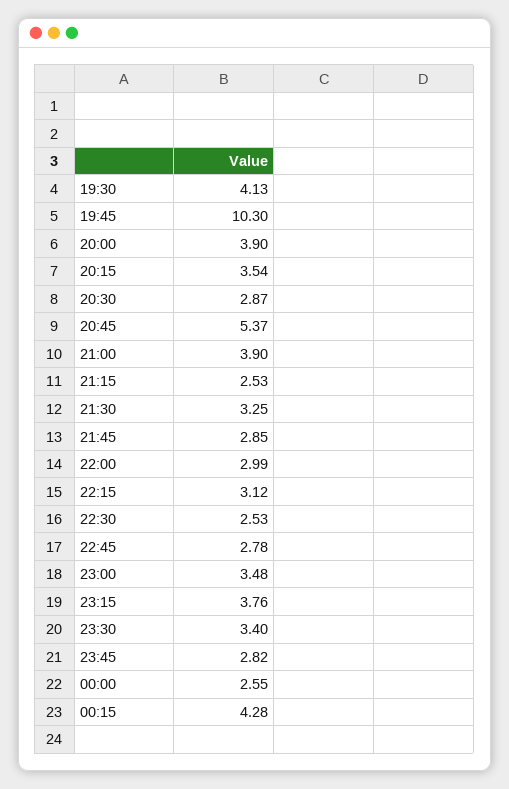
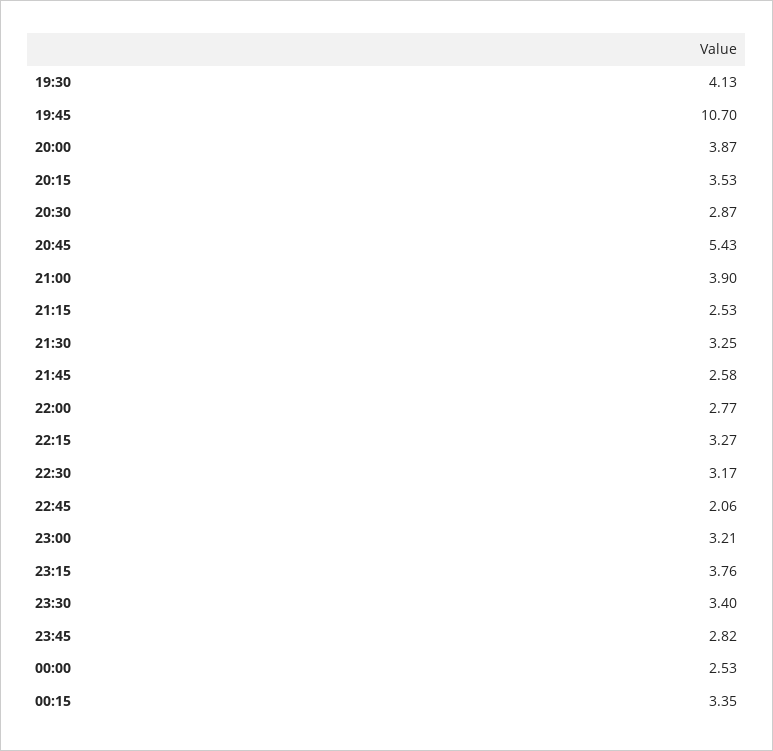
19:45: 10.3 -> 10.7
20:00: 3.9 -> 3.87
20:15: 3.54 -> 3.53
20:45: 5.37 -> 5.43
21:45: 2.85 -> 2.58
22:00: 2.99 -> 2.77
22:15: 3.12 -> 3.27
22:30: 2.53 -> 3.17
22:45: 2.78 -> 2.06
23:00: 3.48 -> 3.21
00:00: 2.55 -> 2.53
00:15: 4.28 -> 3.35

